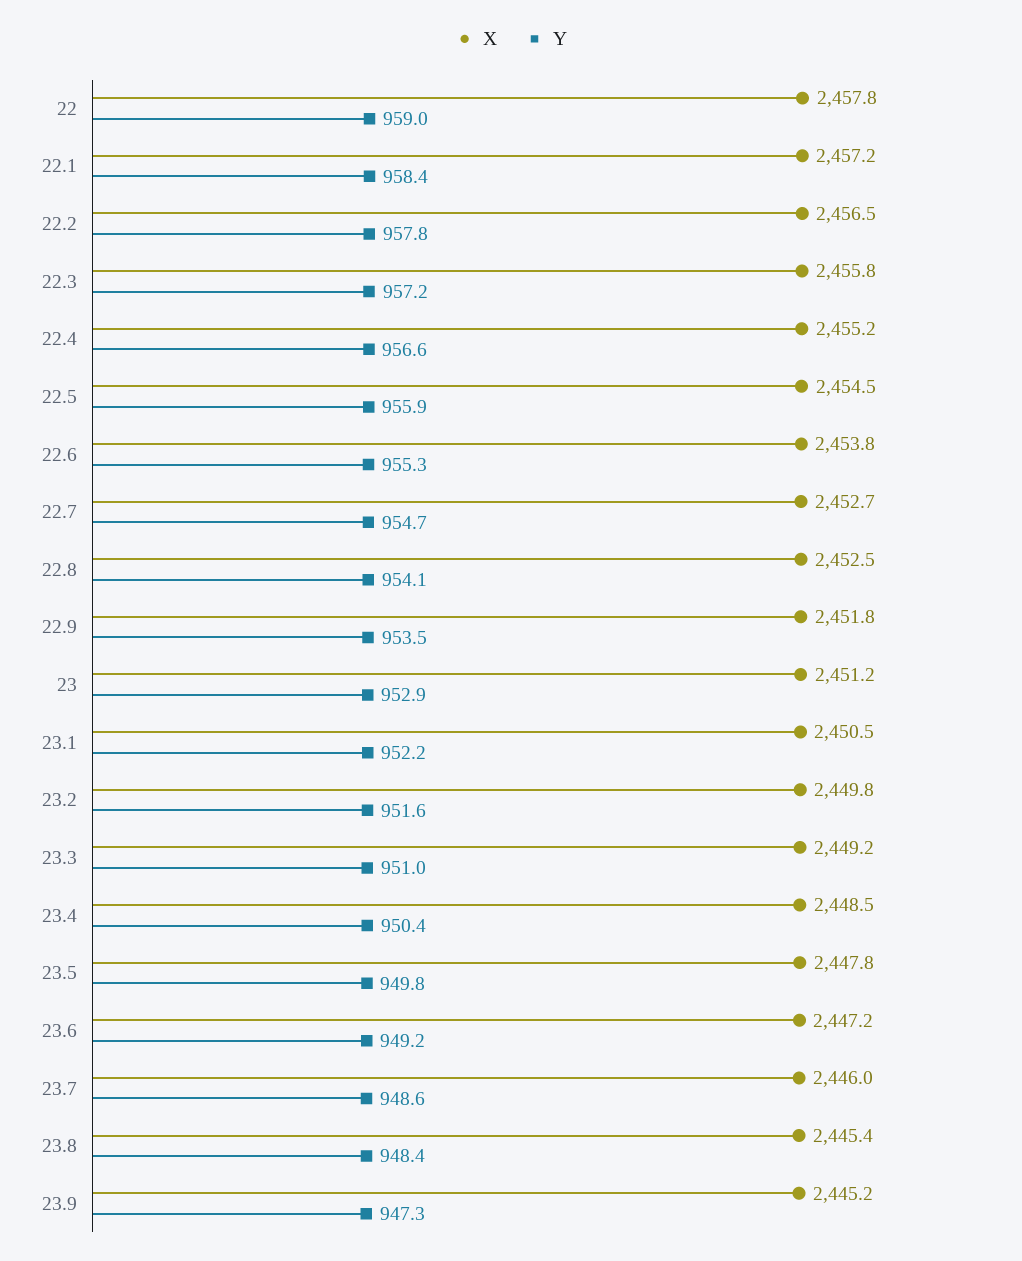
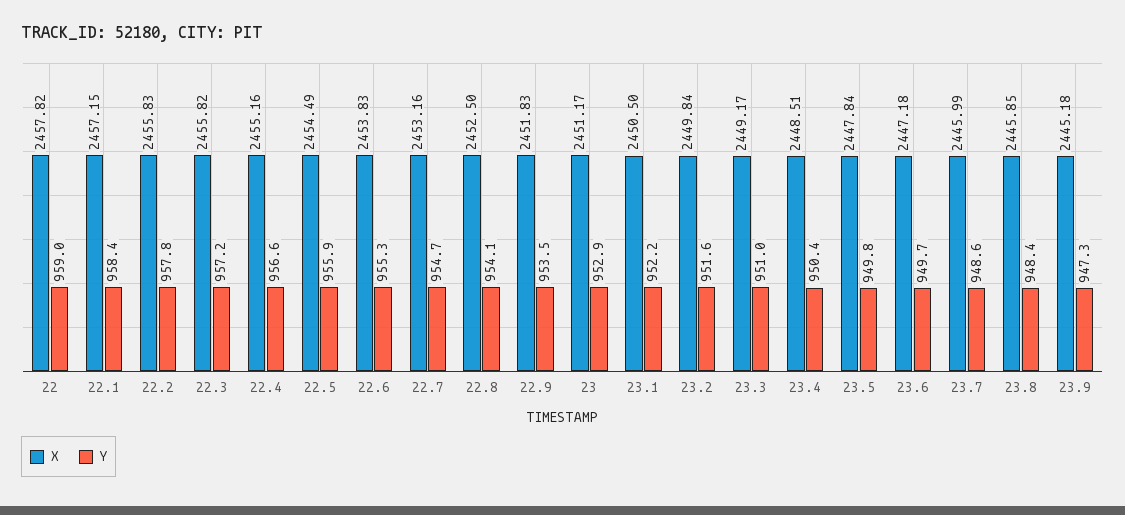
X, 22.2: 2456.5 -> 2455.83
X, 22.7: 2452.7 -> 2453.16
Y, 23.6: 949.2 -> 949.7
X, 23.8: 2445.4 -> 2445.85

